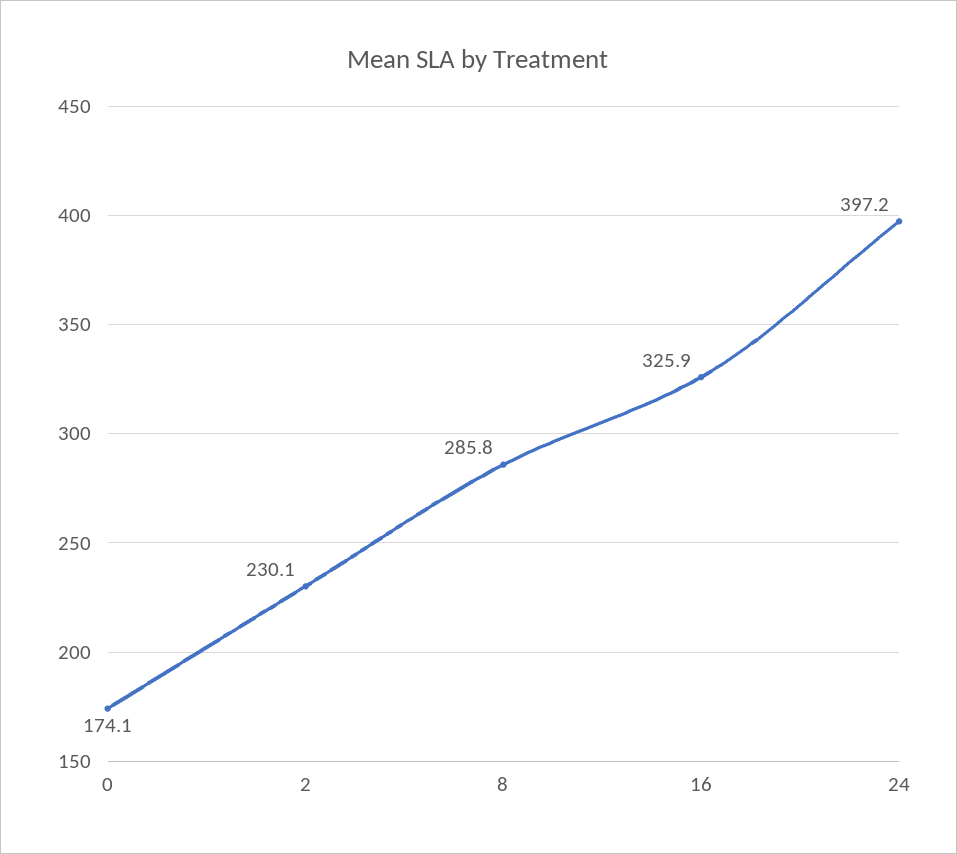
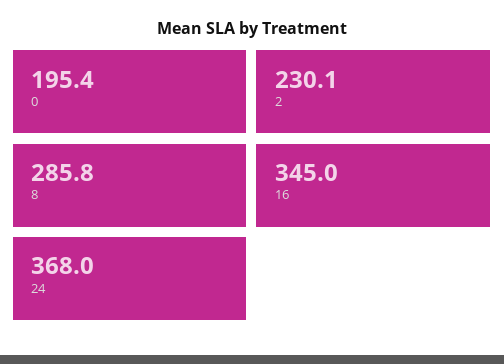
0: 174.1 -> 195.4
16: 325.9 -> 345
24: 397.2 -> 368

